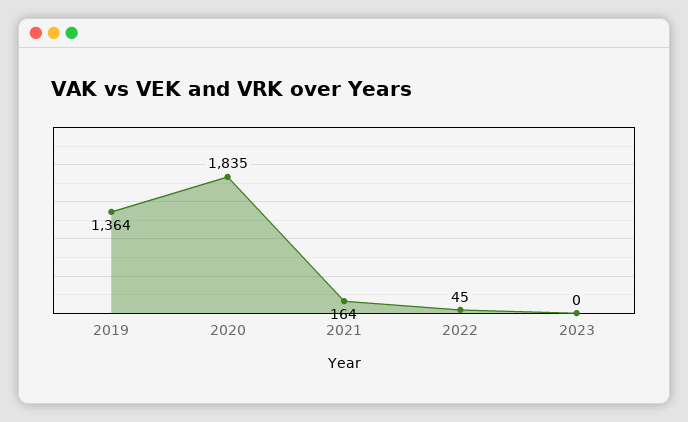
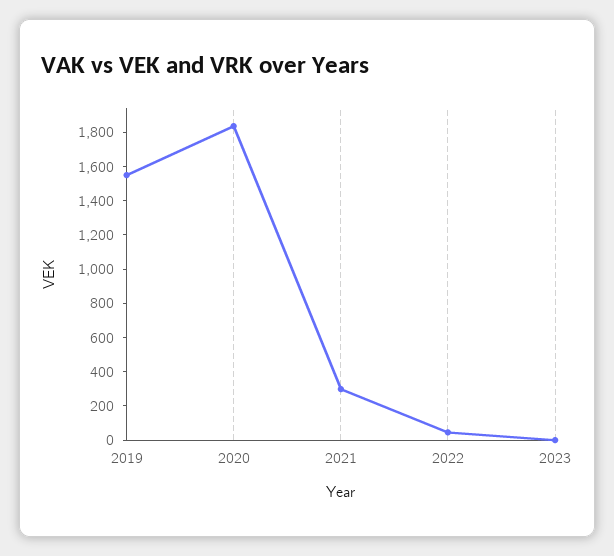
2019: 1364 -> 1550
2021: 164 -> 300

